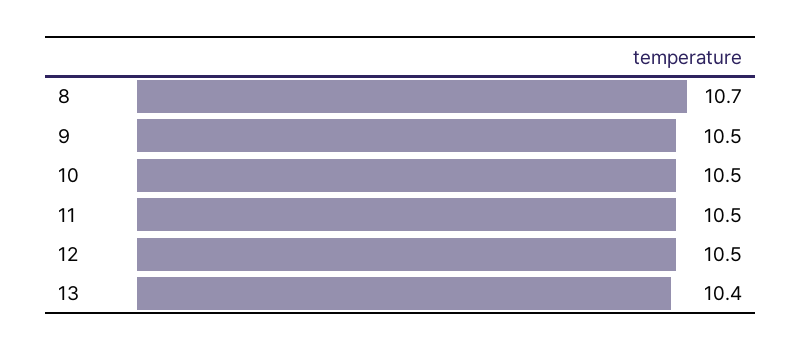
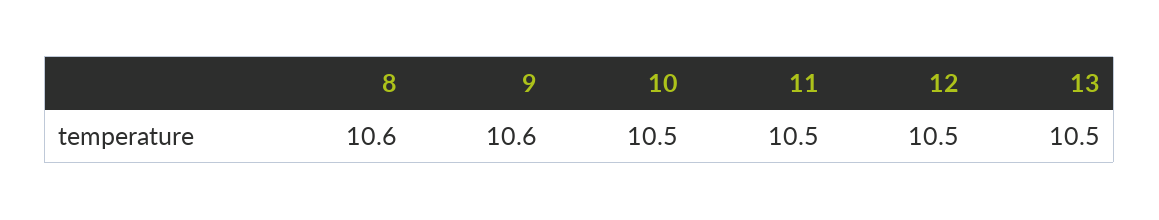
8: 10.7 -> 10.6
9: 10.5 -> 10.6
13: 10.4 -> 10.5

